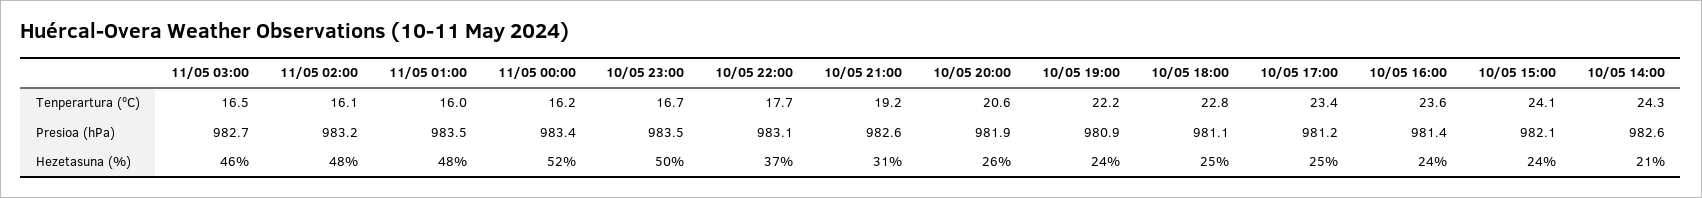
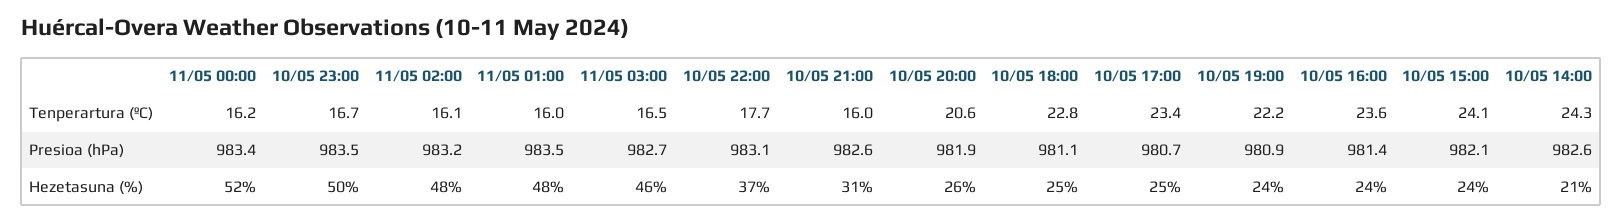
10/05 21:00, Tenperartura (ºC): 19.2 -> 16
10/05 17:00, Presioa (hPa): 981.2 -> 980.7

